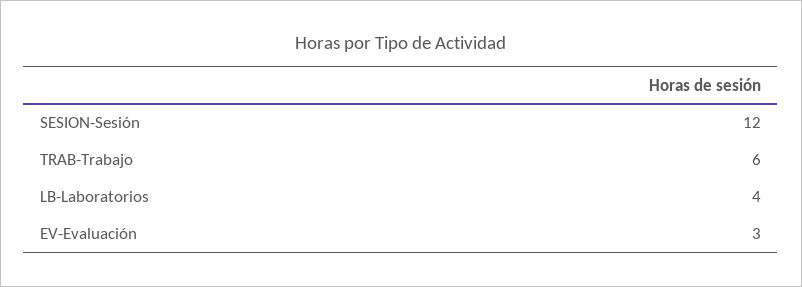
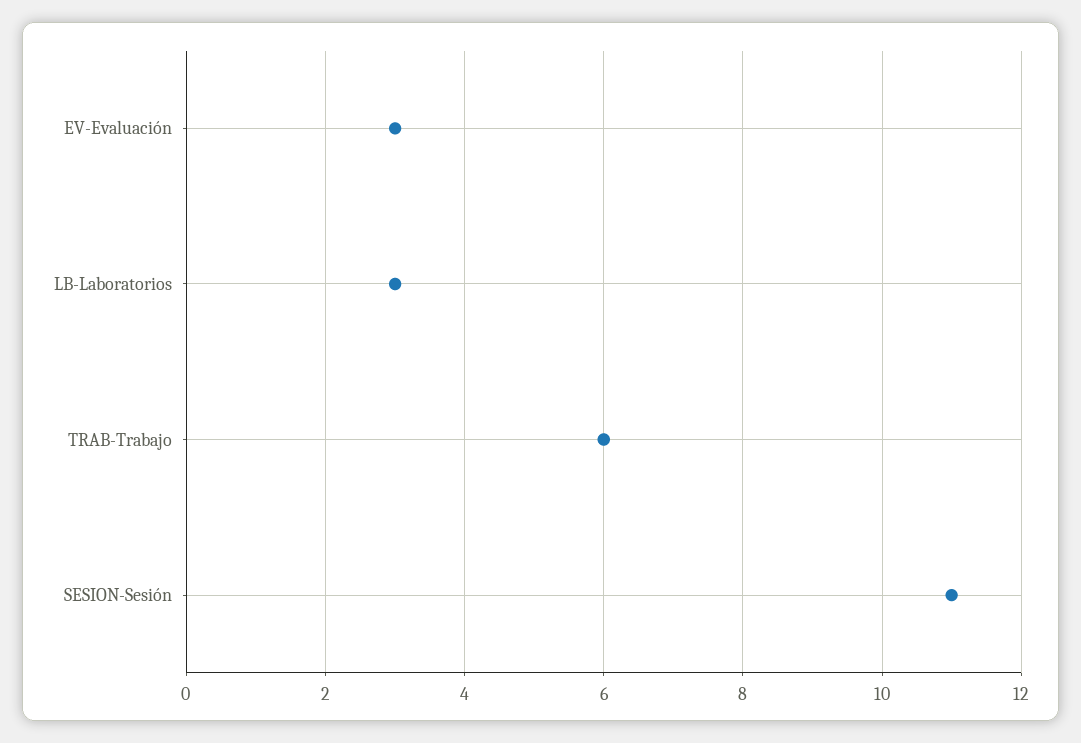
SESION-Sesión: 12 -> 11
LB-Laboratorios: 4 -> 3

